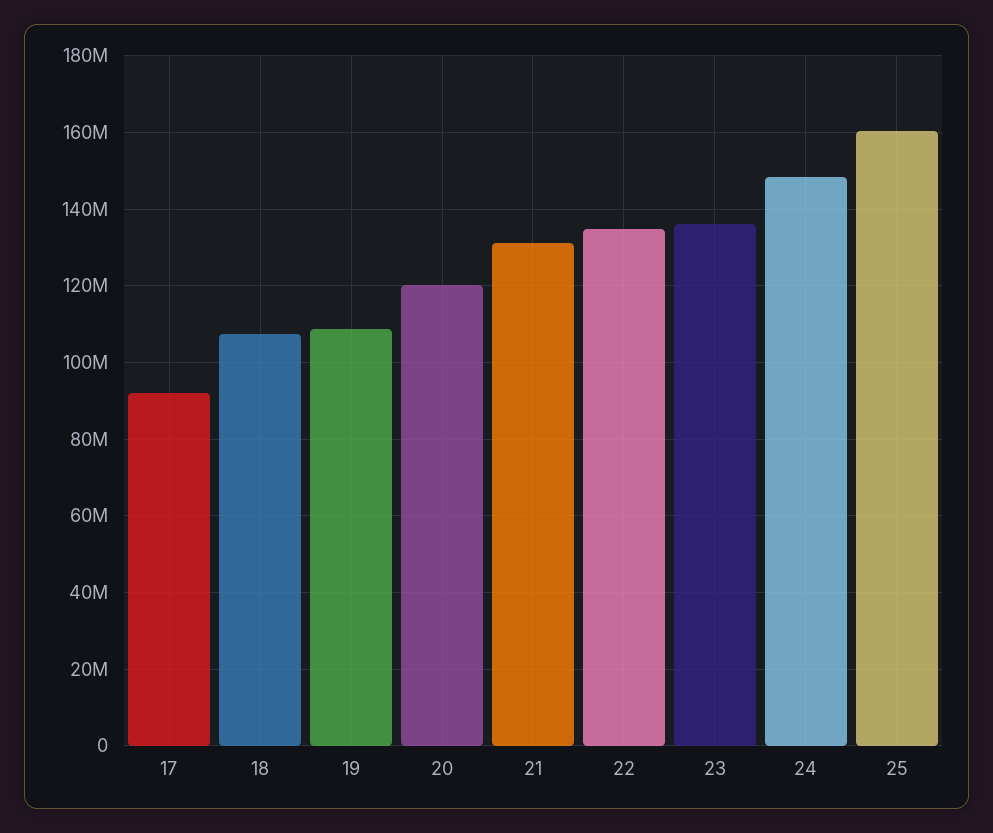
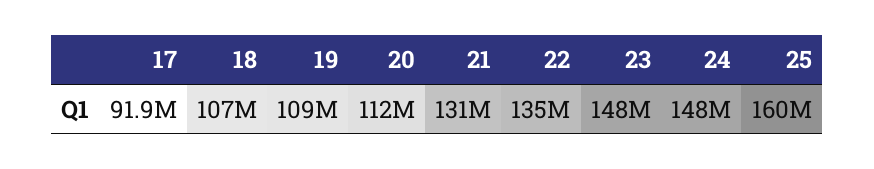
20: 120000000 -> 112000000
23: 136000000 -> 148000000

